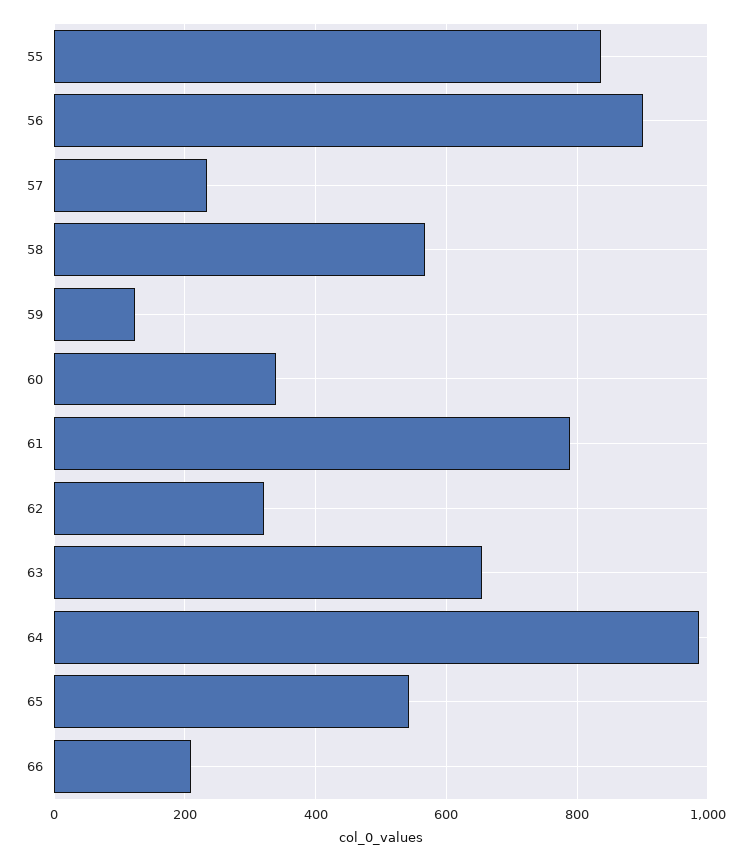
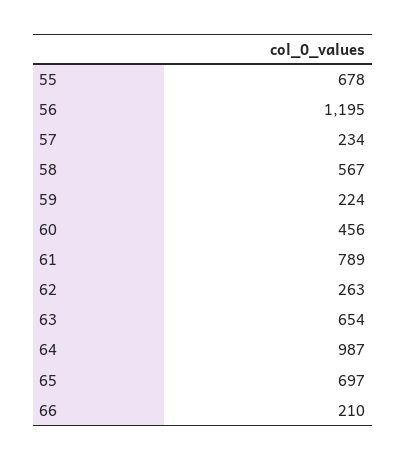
55: 840 -> 678
56: 900 -> 1195
59: 120 -> 224
60: 340 -> 456
62: 320 -> 263
65: 540 -> 697

